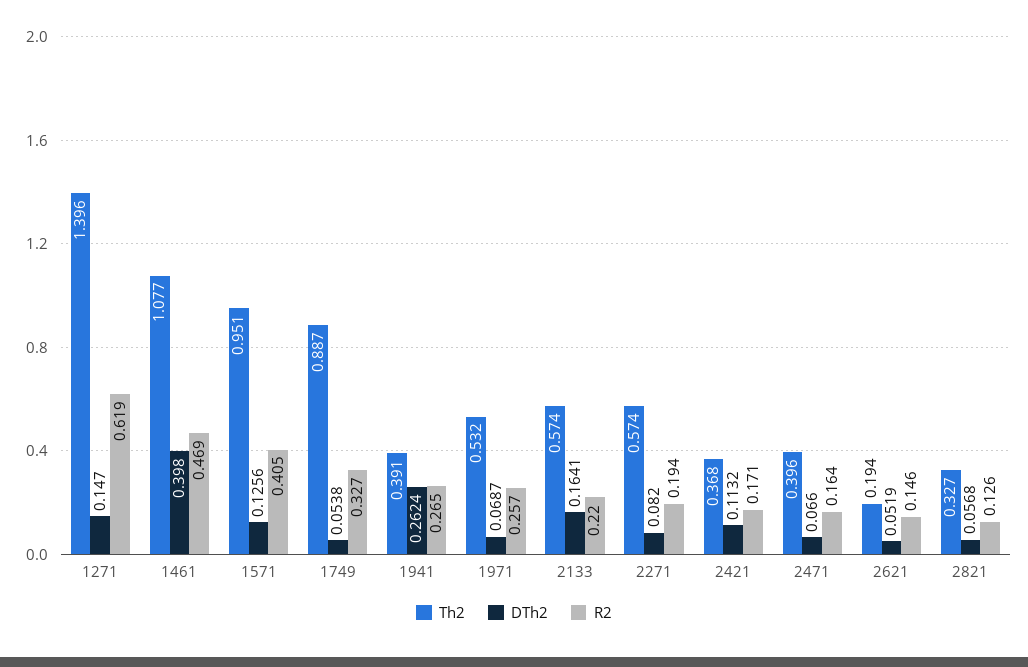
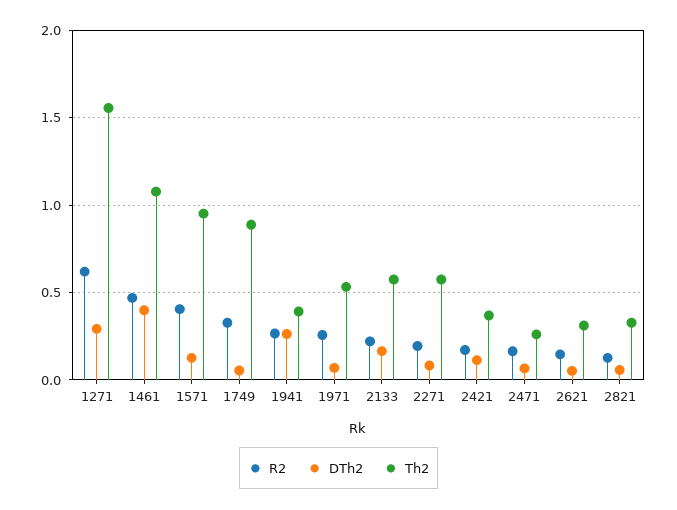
Th2, 1271: 1.396 -> 1.55
DTh2, 1271: 0.147 -> 0.3
Th2, 2471: 0.396 -> 0.25
Th2, 2621: 0.194 -> 0.3

